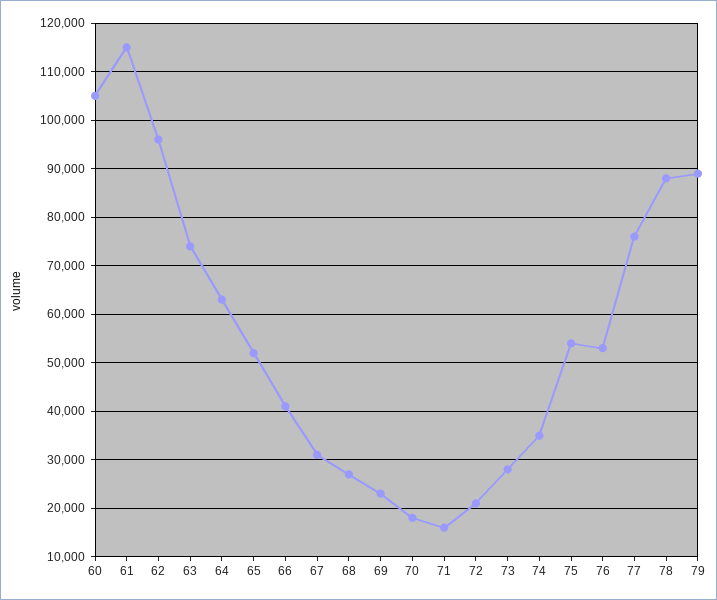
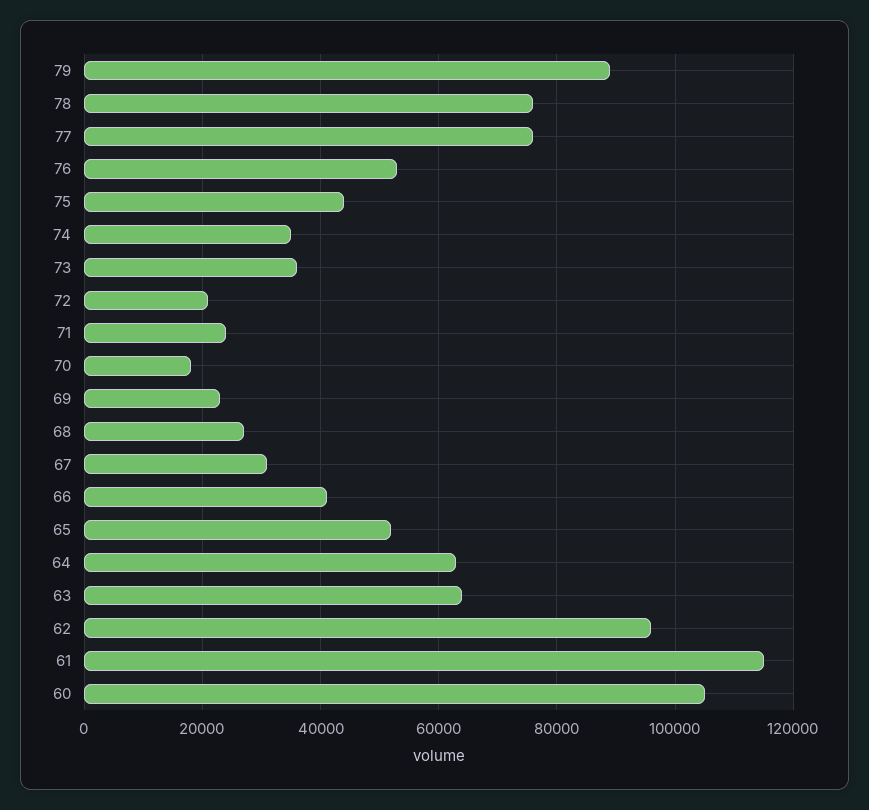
63: 74000 -> 64000
71: 16000 -> 24000
73: 28000 -> 36000
75: 54000 -> 44000
78: 88000 -> 76000

